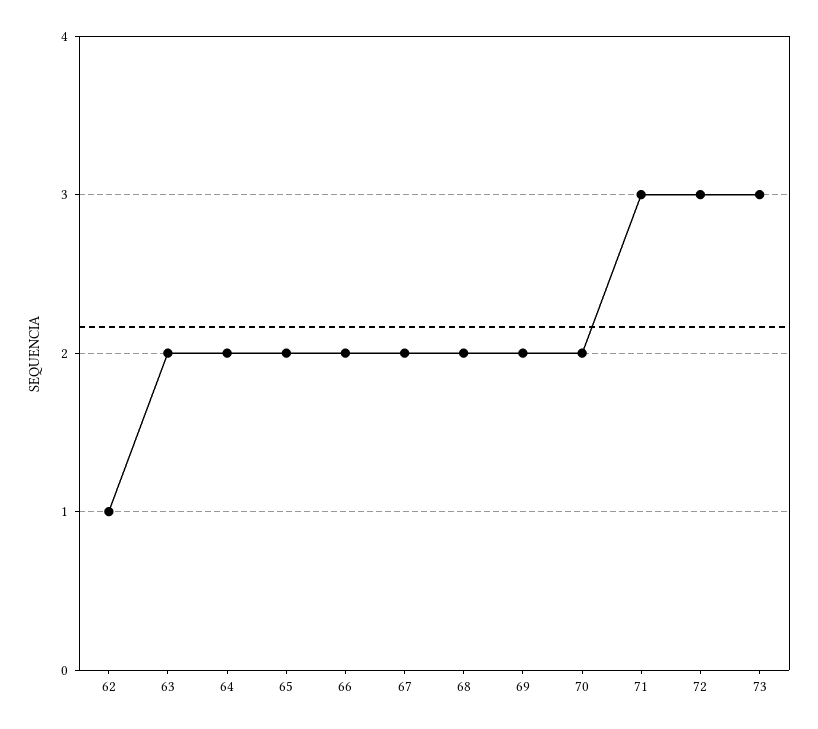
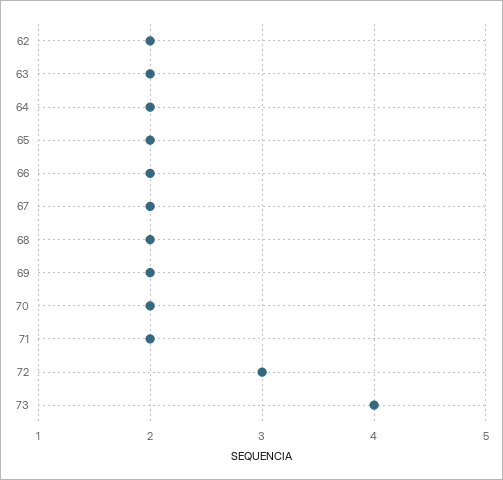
62: 1 -> 2
71: 3 -> 2
73: 3 -> 4

